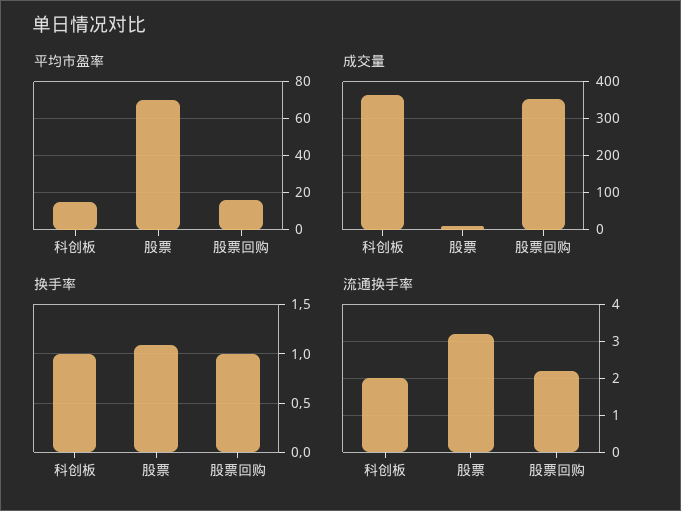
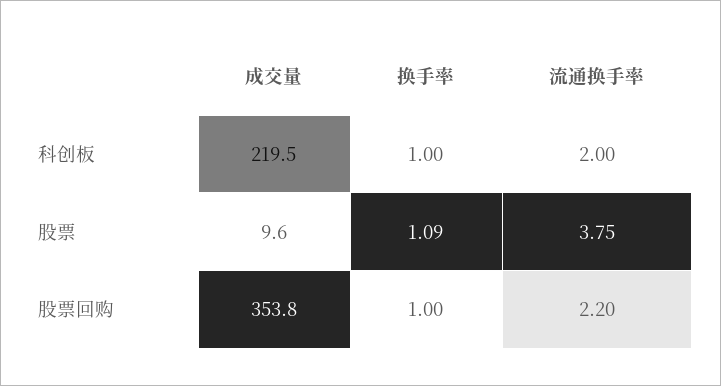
平均市盈率, 科创板: 15 -> none
平均市盈率, 股票: 70 -> none
平均市盈率, 股票回购: 15 -> none
成交量, 科创板: 360 -> 219.5
流通换手率, 股票: 3.2 -> 3.75

